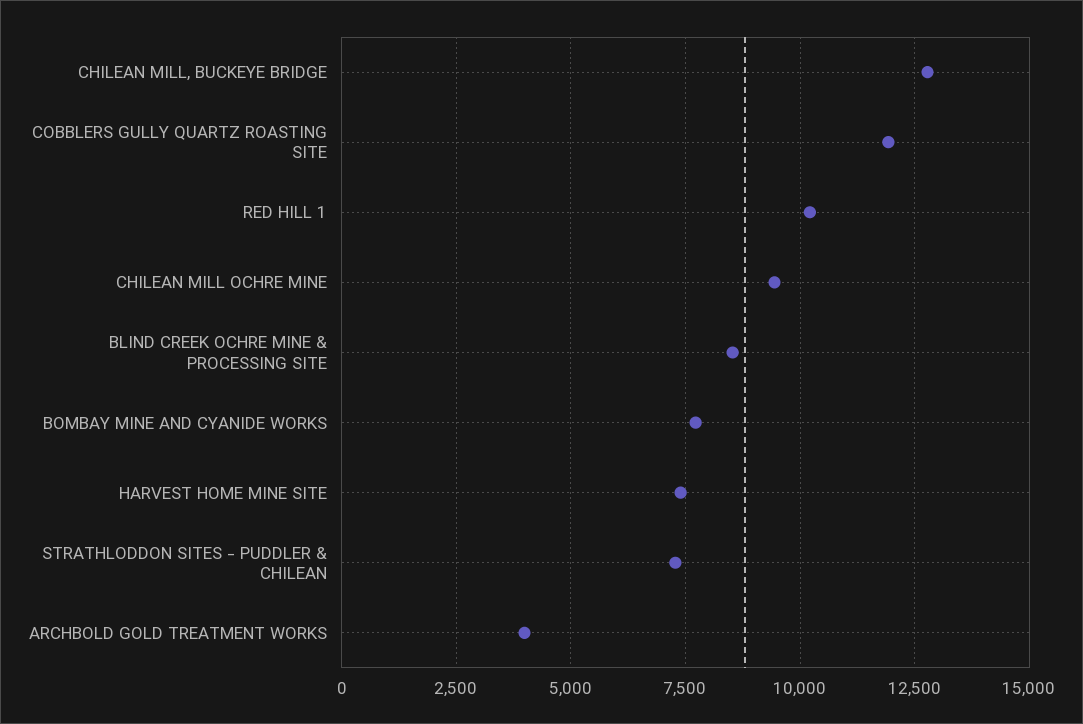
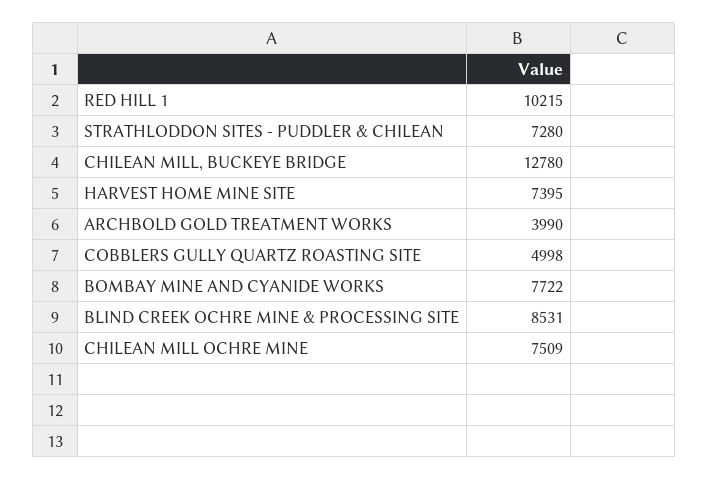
COBBLERS GULLY QUARTZ ROASTING SITE: 12000 -> 4998
CHILEAN MILL OCHRE MINE: 9500 -> 7509

